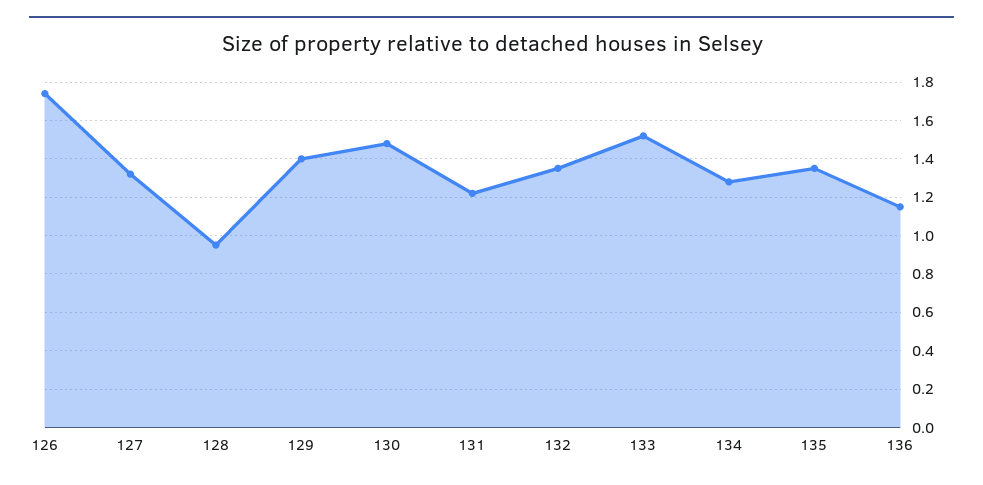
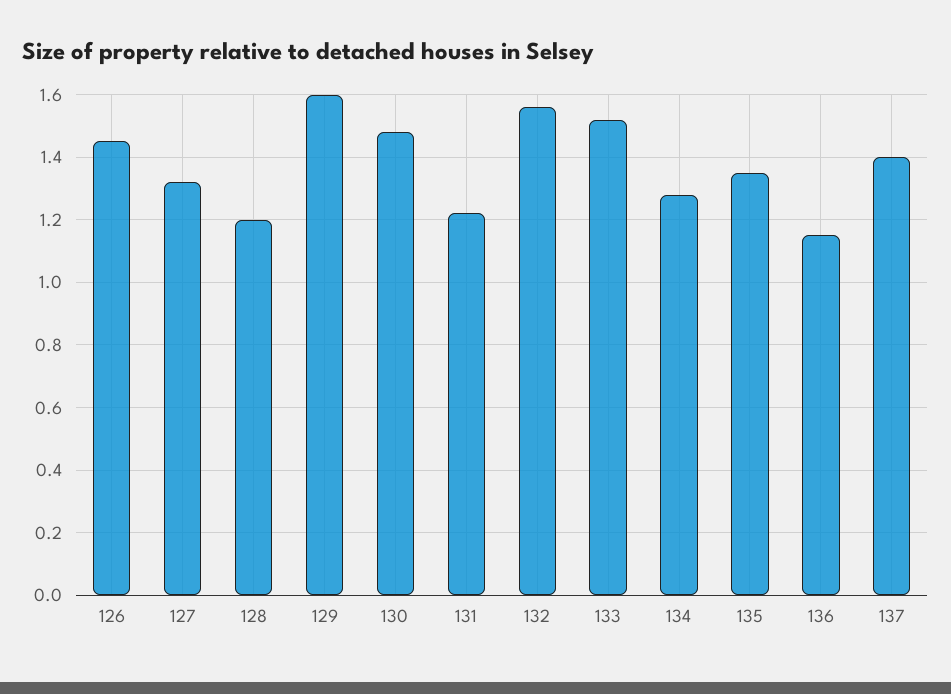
126: 1.75 -> 1.45
128: 0.95 -> 1.2
129: 1.4 -> 1.6
132: 1.35 -> 1.55
137: none -> 1.4

